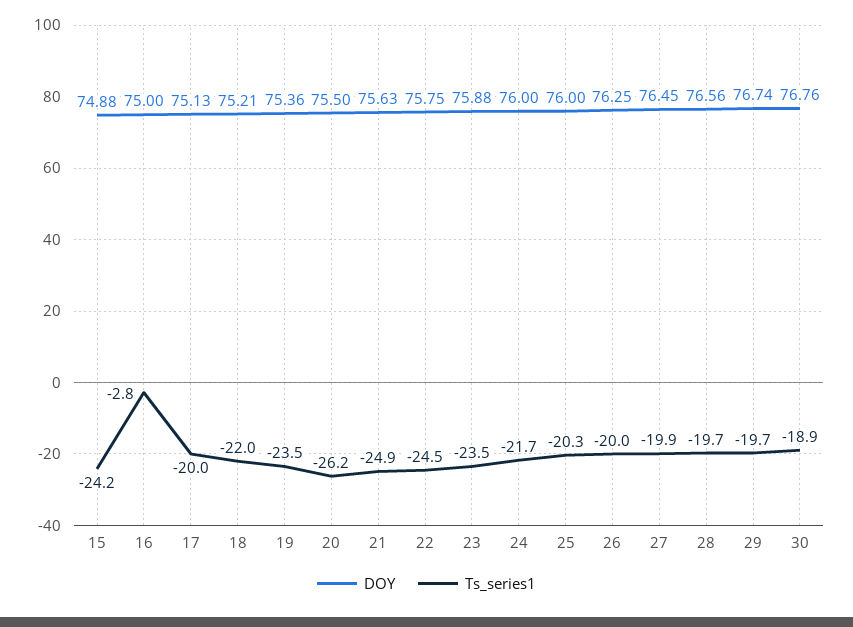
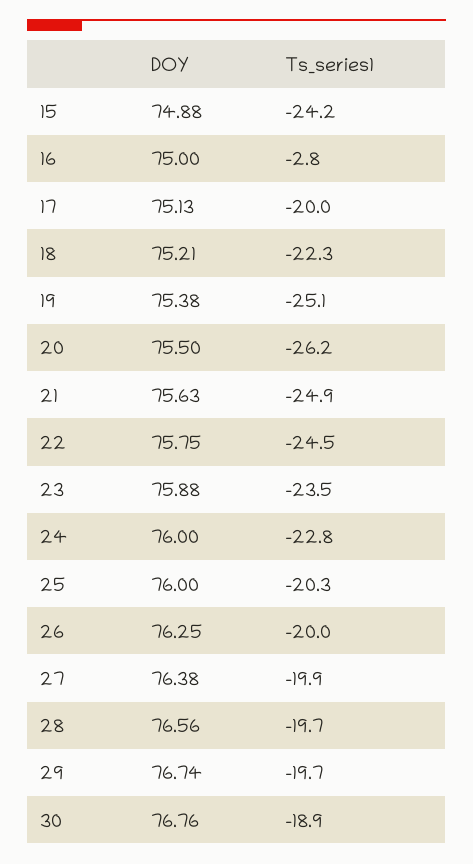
Ts_series1, 18: -22 -> -22.3
DOY, 19: 75.36 -> 75.38
Ts_series1, 19: -23.5 -> -25.1
Ts_series1, 24: -21.7 -> -22.8
DOY, 27: 76.45 -> 76.38

